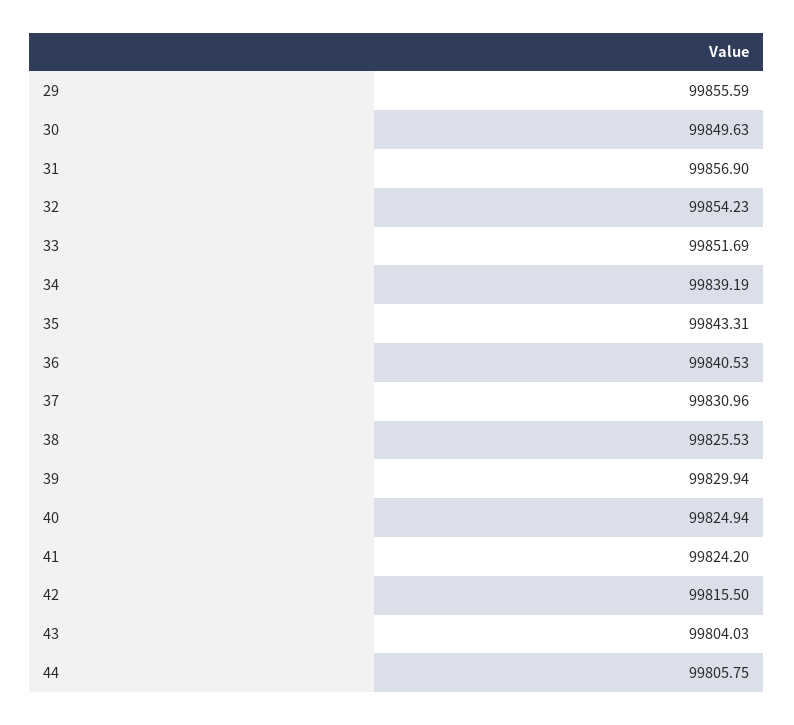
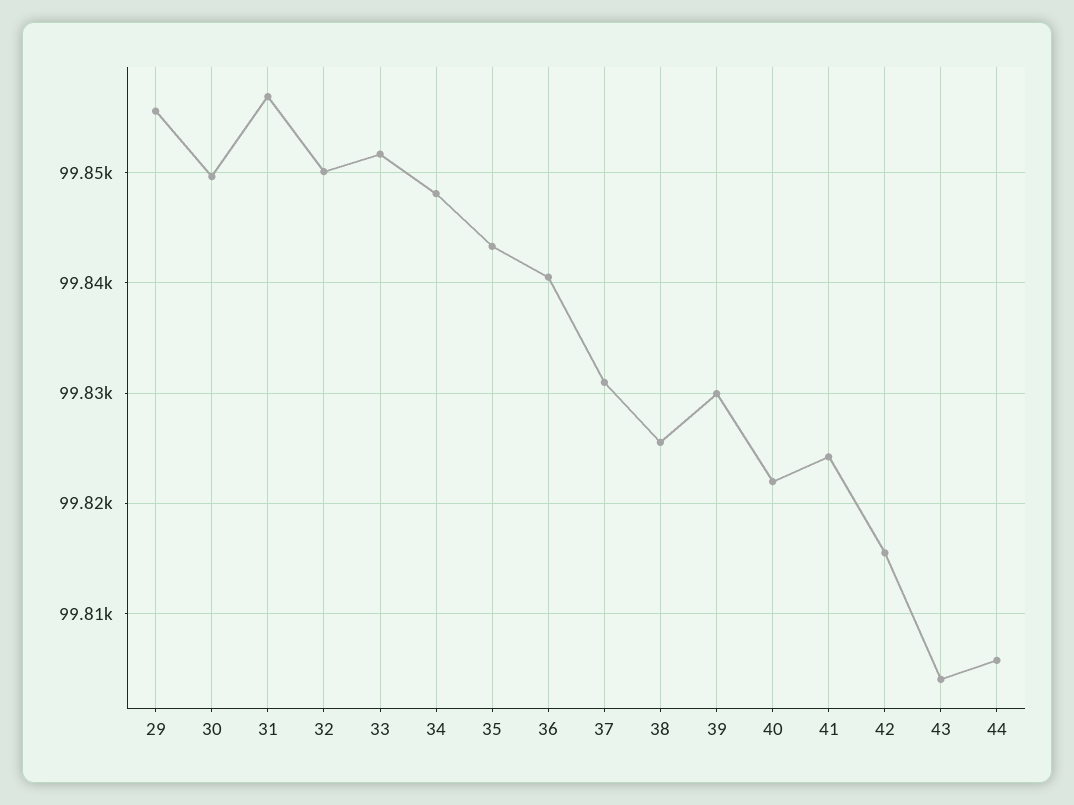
32: 99854.23 -> 99850
34: 99839.19 -> 99848
40: 99824.94 -> 99822

